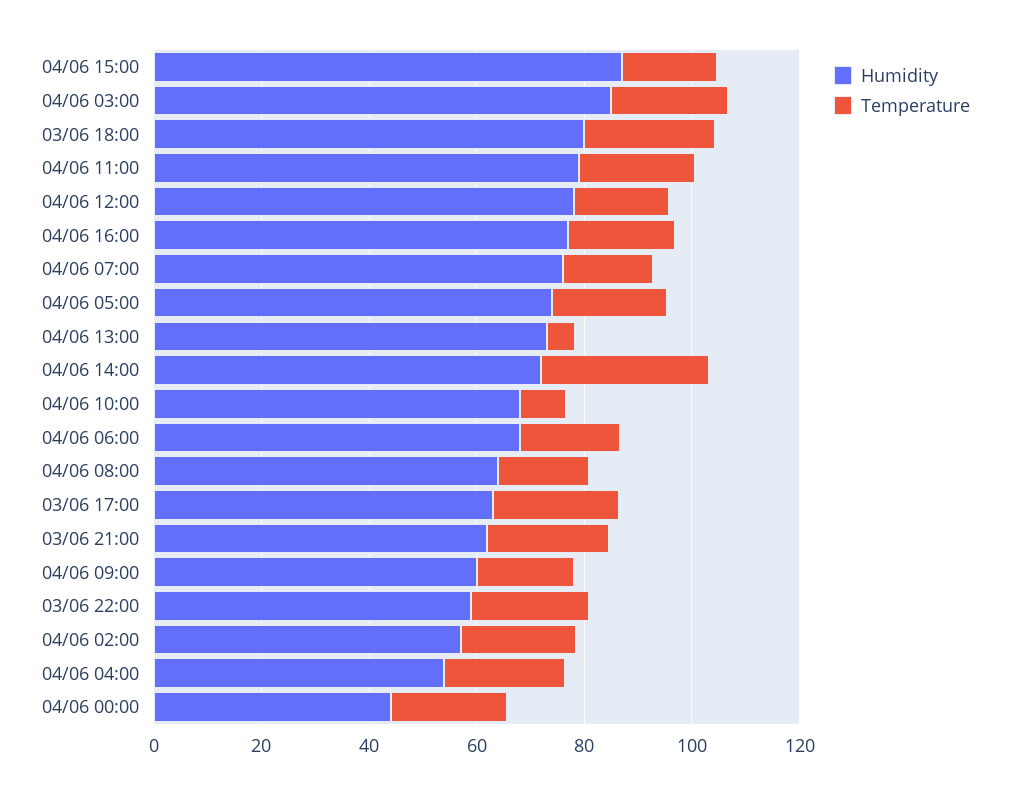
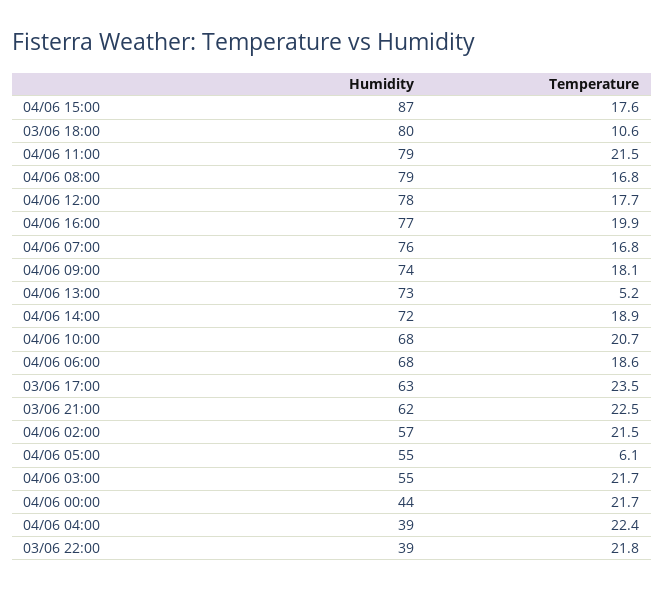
Humidity, 04/06 03:00: 85 -> 55
Temperature, 03/06 18:00: 25 -> 10.6
Humidity, 04/06 05:00: 75 -> 55
Temperature, 04/06 05:00: 20 -> 6.1
Temperature, 04/06 14:00: 30 -> 18.9
Temperature, 04/06 10:00: 10 -> 20.7
Humidity, 04/06 08:00: 65 -> 79
Humidity, 04/06 09:00: 60 -> 74
Humidity, 03/06 22:00: 60 -> 39
Humidity, 04/06 04:00: 55 -> 39

